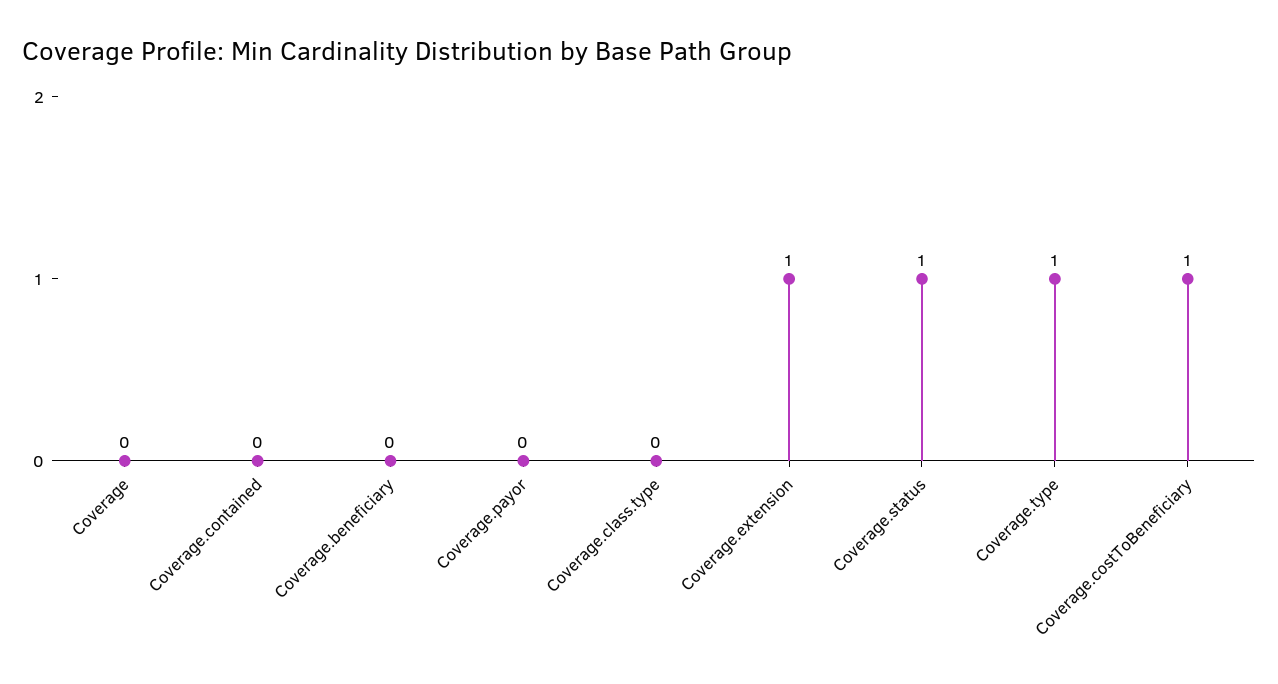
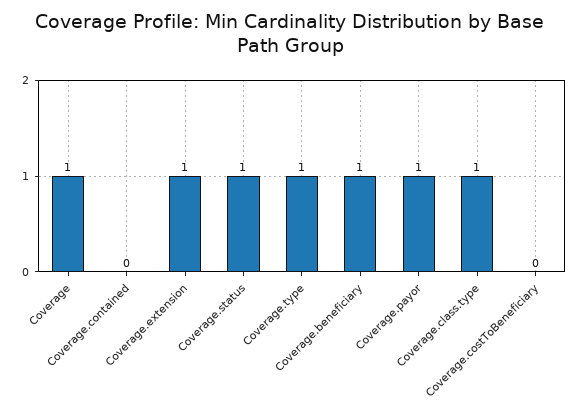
Coverage: 0 -> 1
Coverage.beneficiary: 0 -> 1
Coverage.payor: 0 -> 1
Coverage.class.type: 0 -> 1
Coverage.costToBeneficiary: 1 -> 0

